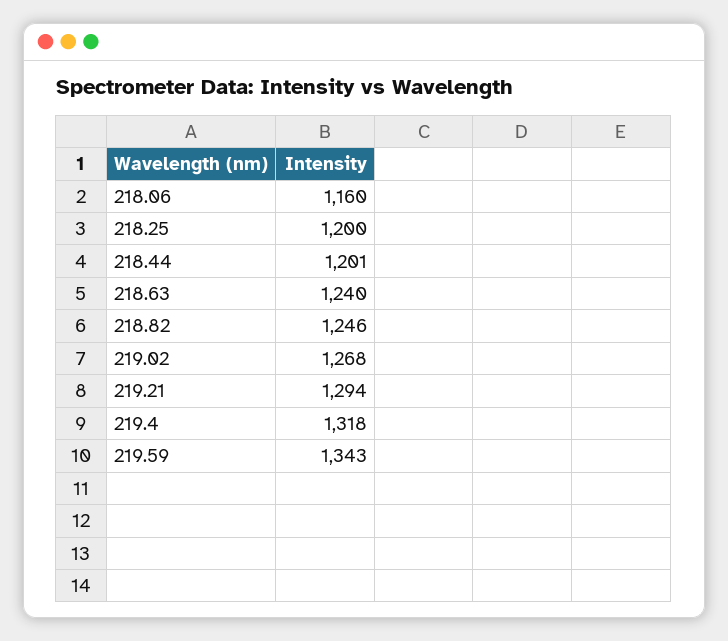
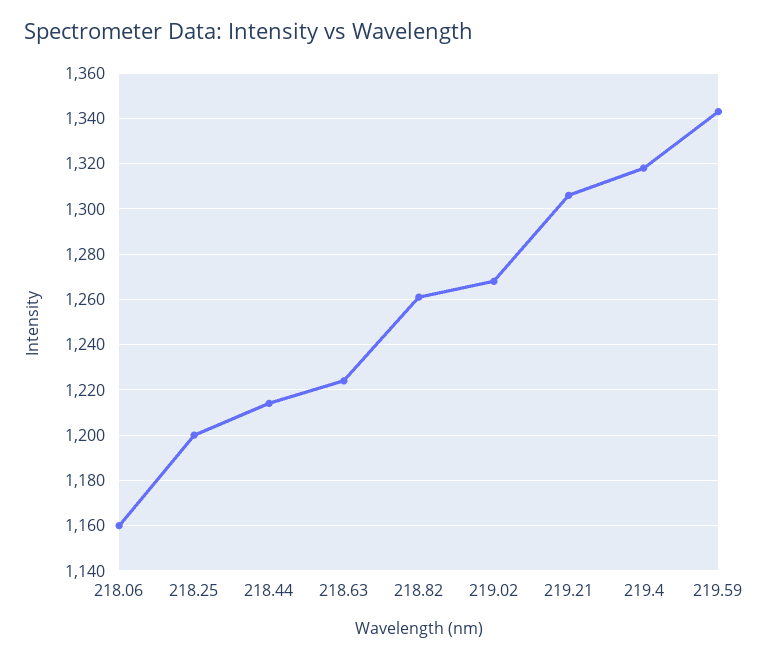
218.44: 1201 -> 1215
218.63: 1240 -> 1225
218.82: 1246 -> 1260
219.21: 1294 -> 1305

